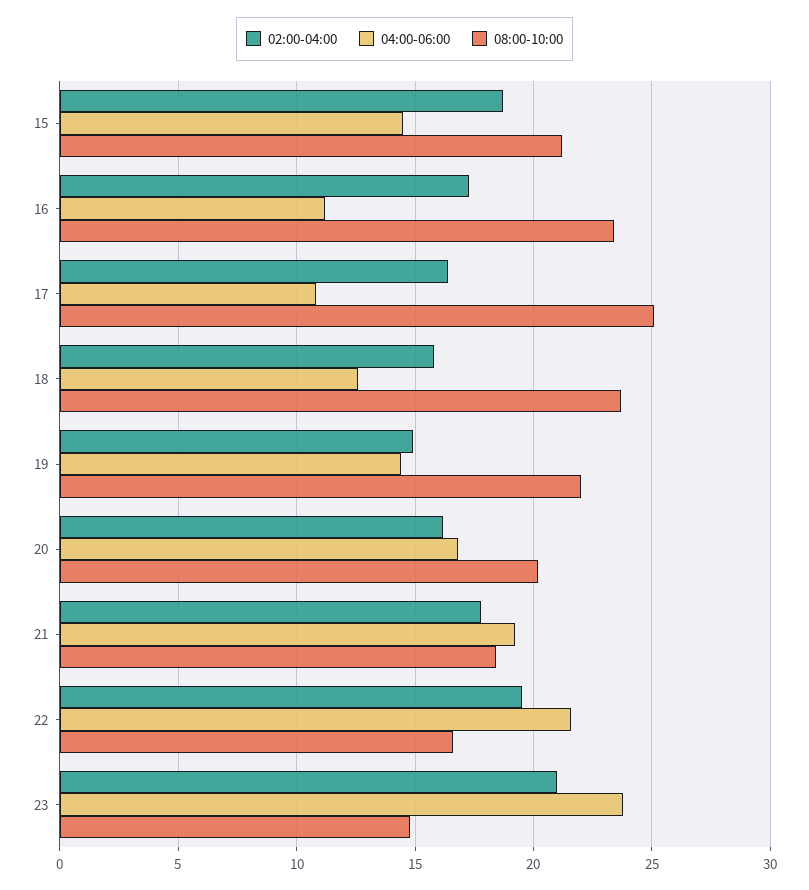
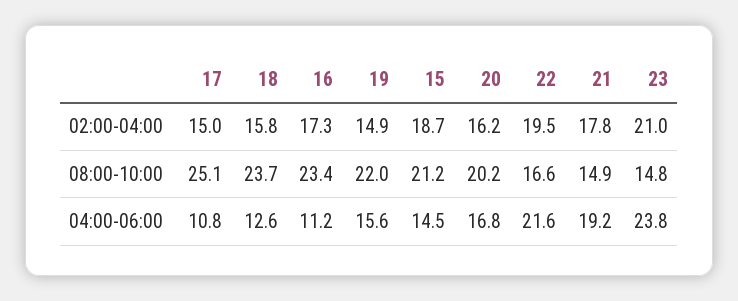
02:00-04:00, 17: 16.5 -> 15
04:00-06:00, 19: 14.5 -> 15.6
08:00-10:00, 21: 18.5 -> 14.9

